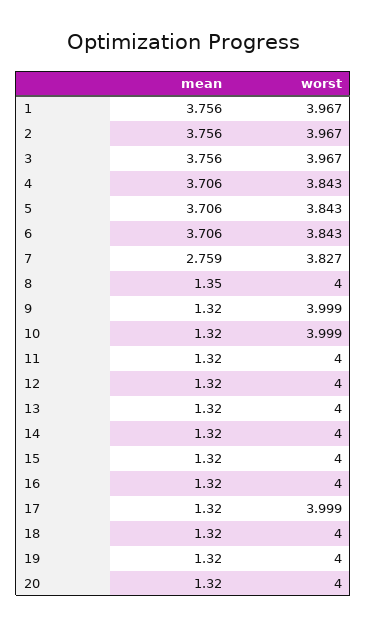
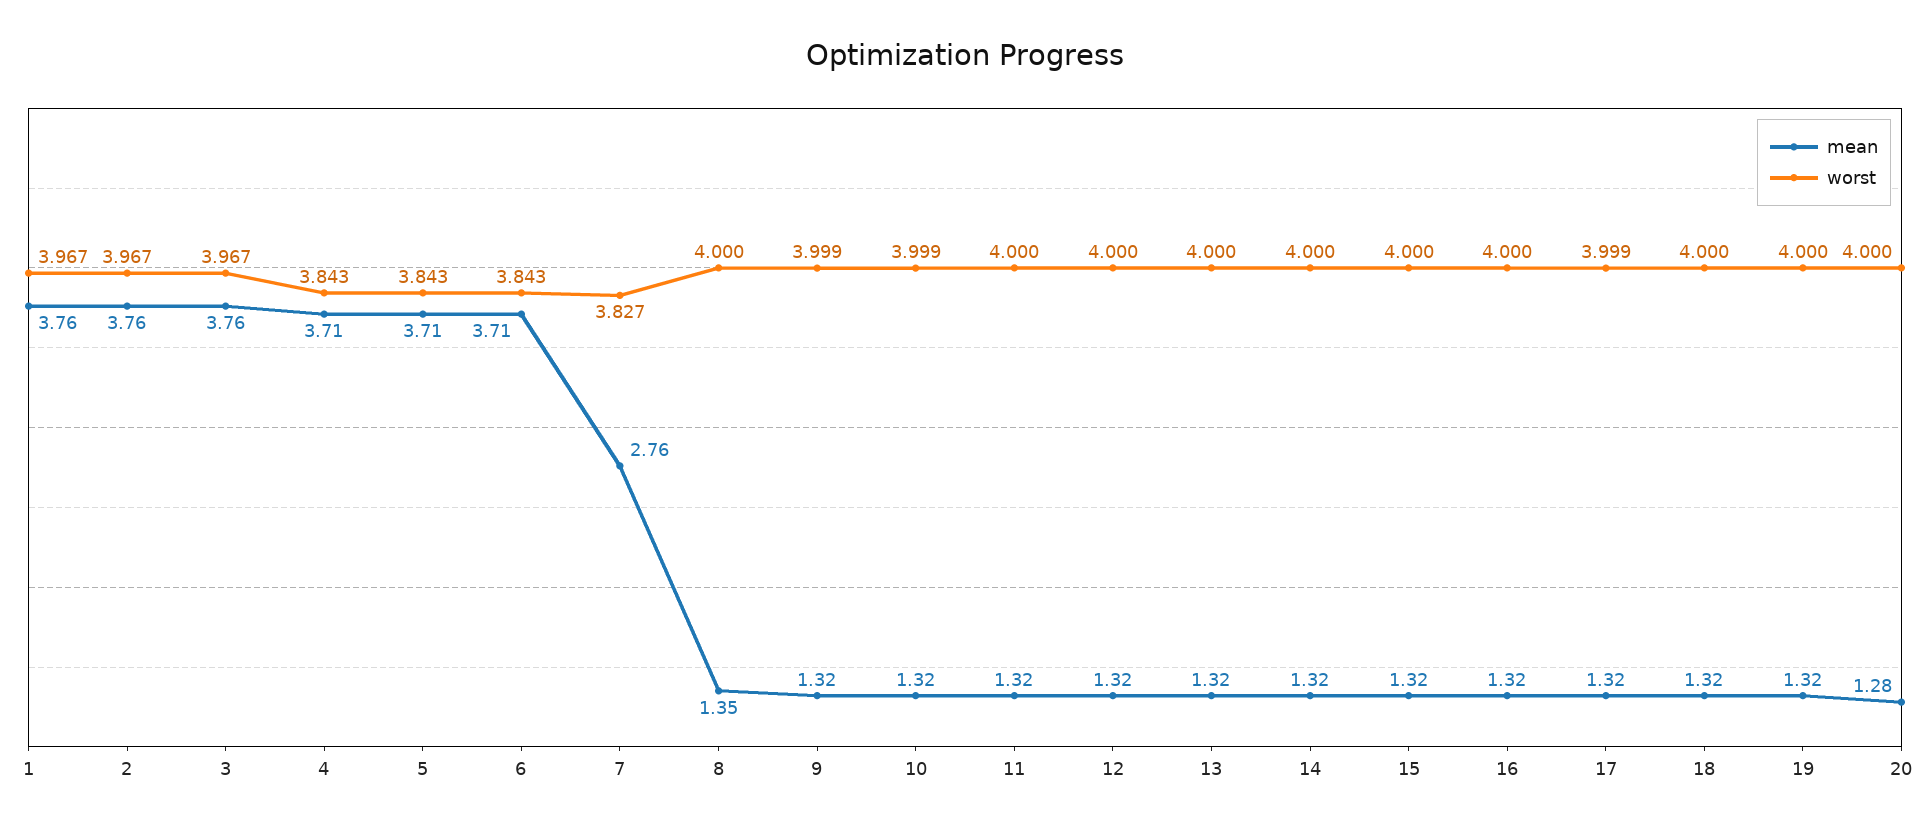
mean, 20: 1.32 -> 1.28

